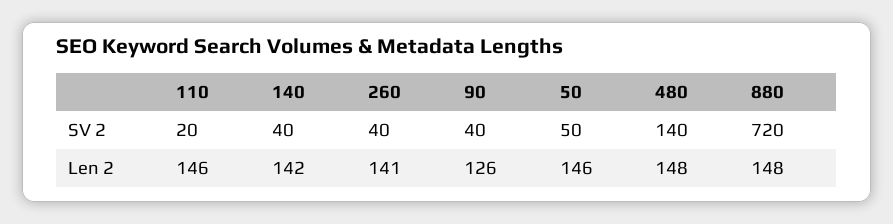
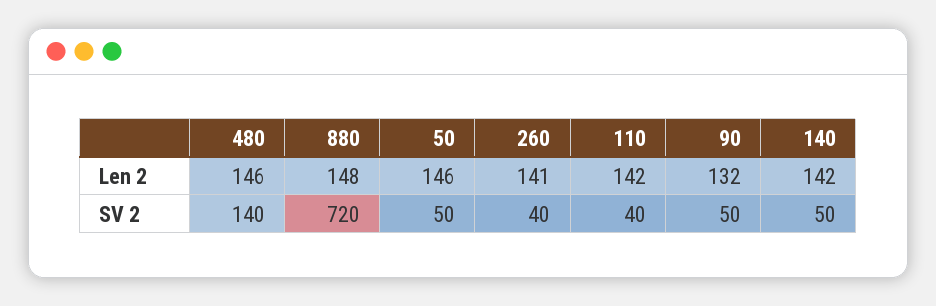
110, SV 2: 20 -> 40
140, SV 2: 40 -> 50
90, SV 2: 40 -> 50
110, Len 2: 146 -> 142
90, Len 2: 126 -> 132
480, Len 2: 148 -> 146

